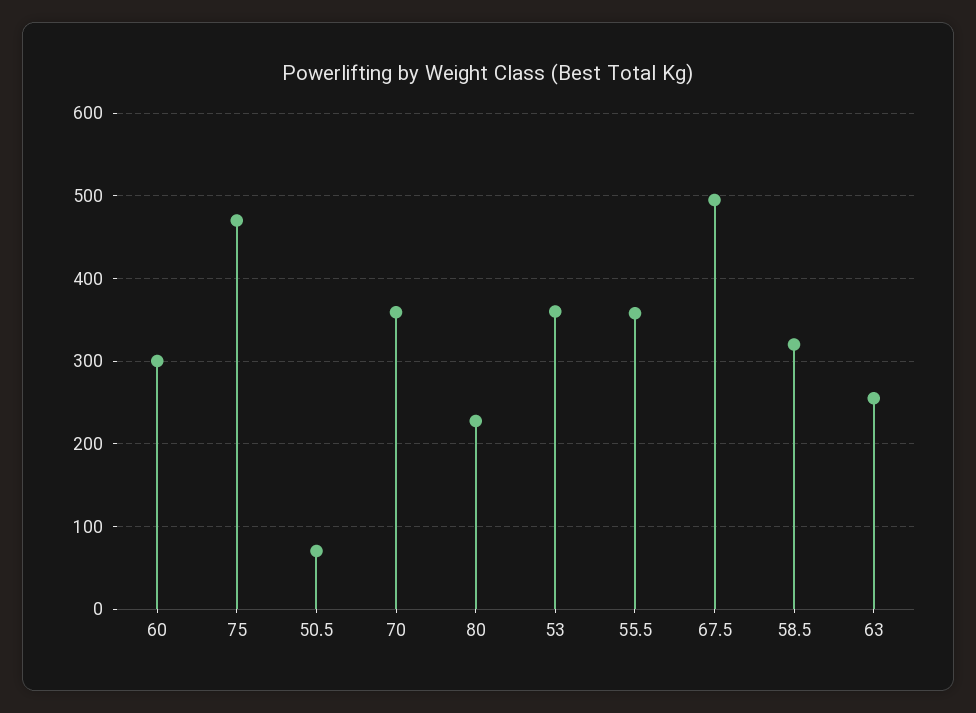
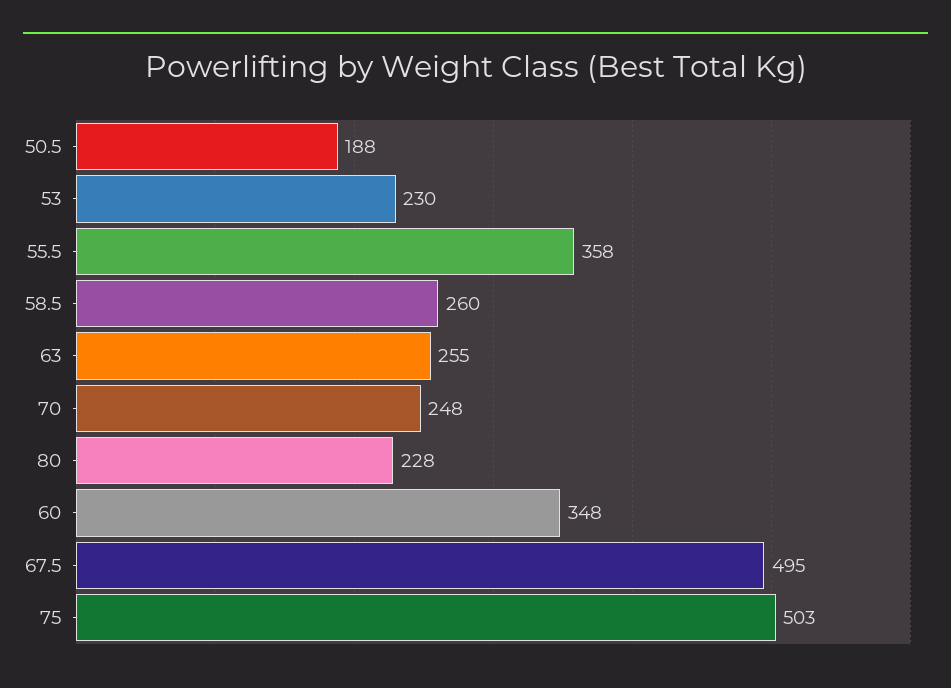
60: 300 -> 348
75: 470 -> 503
50.5: 70 -> 188
70: 360 -> 248
53: 360 -> 230
58.5: 320 -> 260

